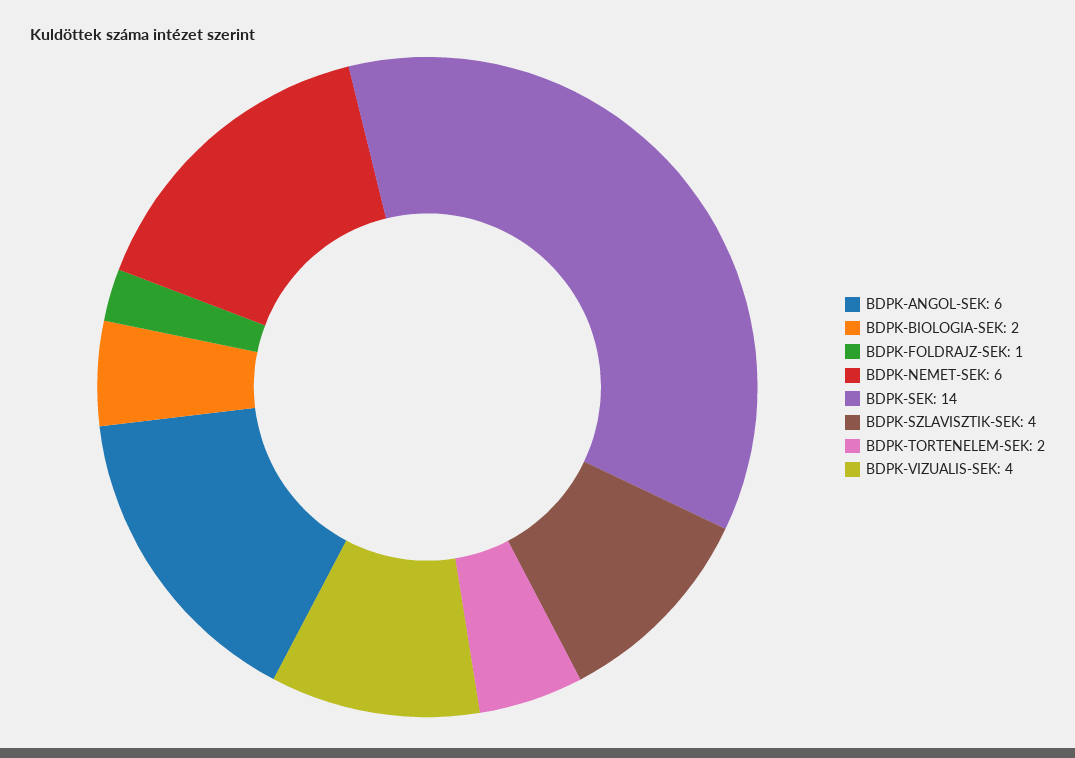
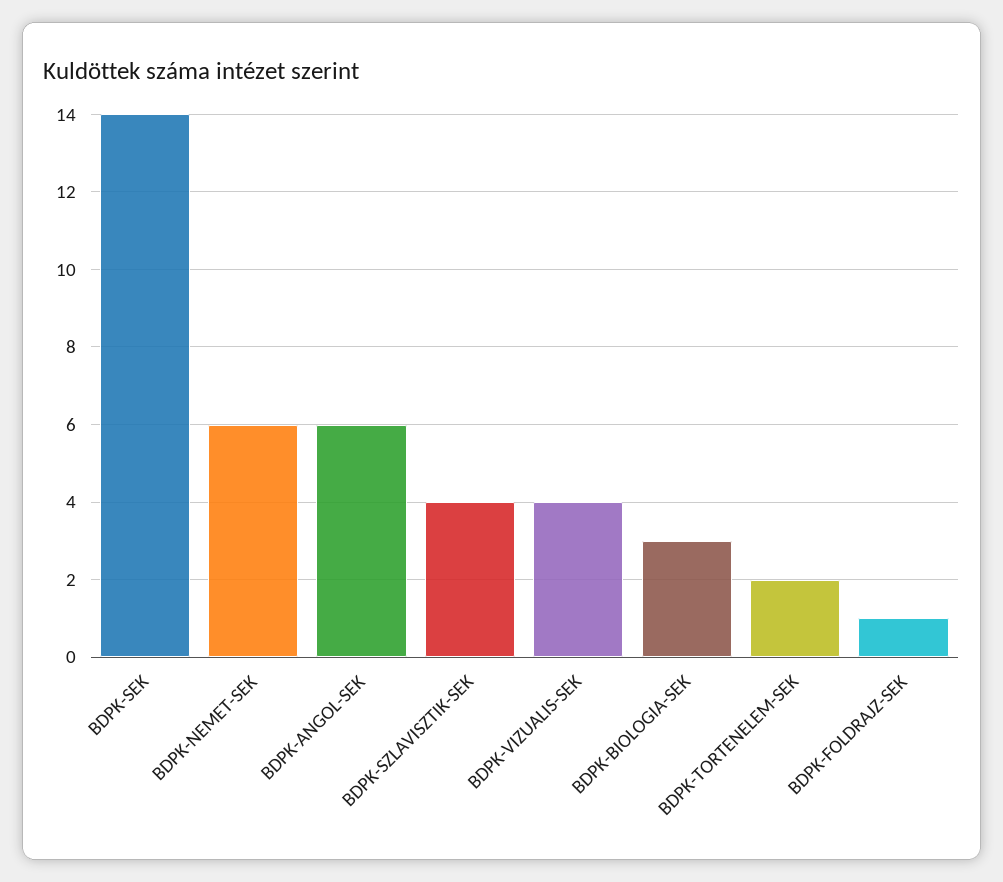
BDPK-BIOLOGIA-SEK: 2 -> 3

